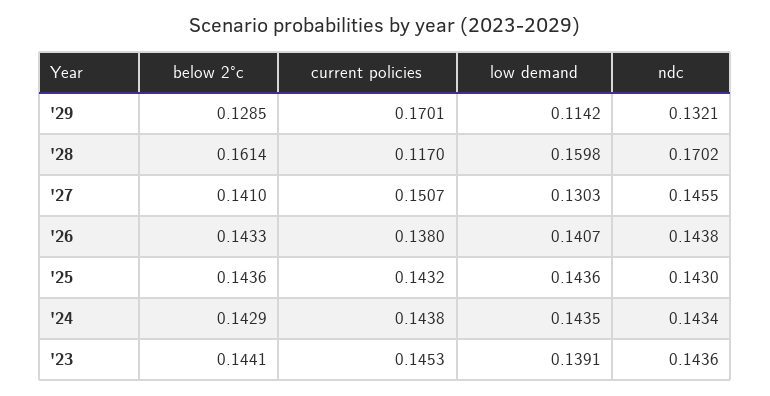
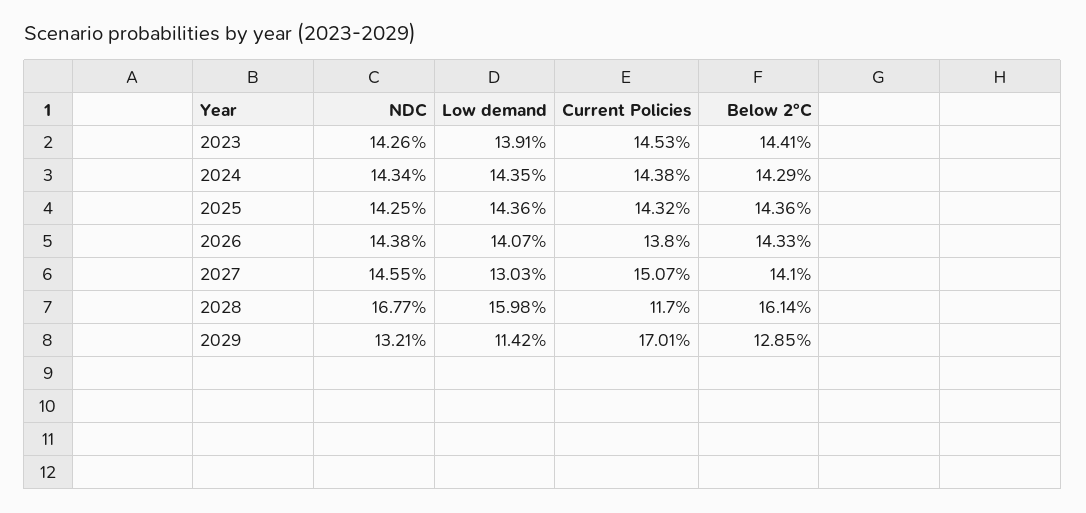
ndc, '28: 0.1702 -> 0.1677
ndc, '25: 0.143 -> 0.1425
ndc, '23: 0.1436 -> 0.1426

